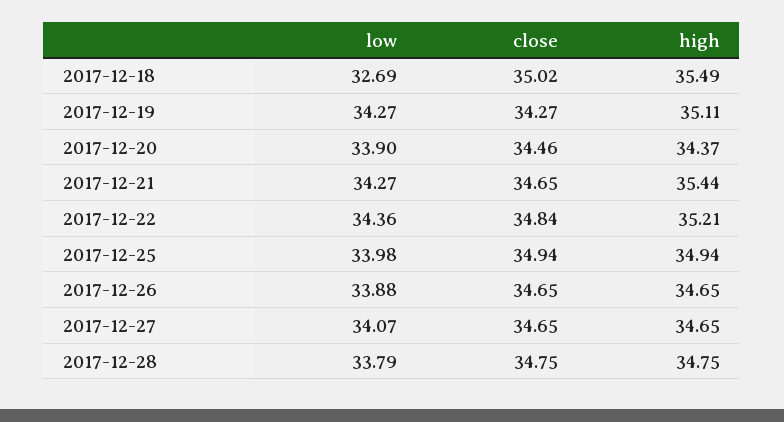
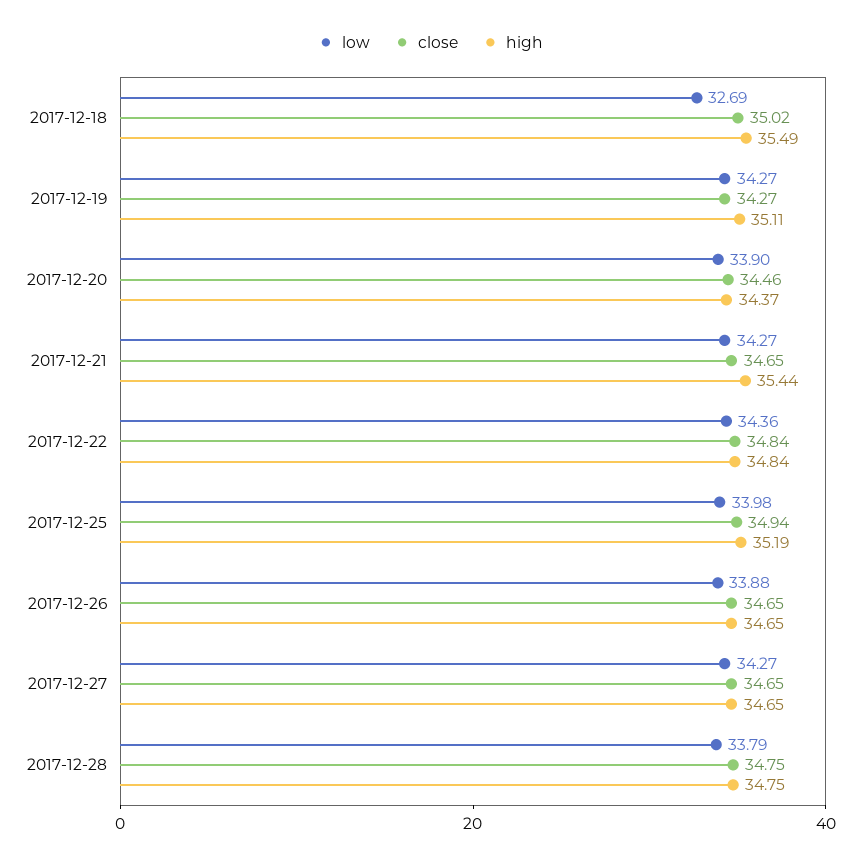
high, 2017-12-22: 35.21 -> 34.84
high, 2017-12-25: 34.94 -> 35.19
low, 2017-12-27: 34.07 -> 34.27

